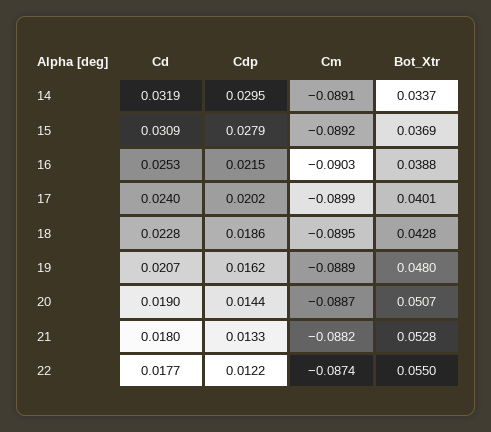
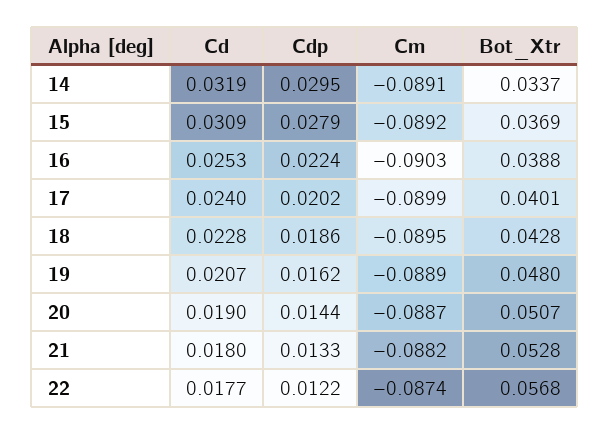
Cdp, 16: 0.0215 -> 0.0224
Bot_Xtr, 22: 0.055 -> 0.0568

